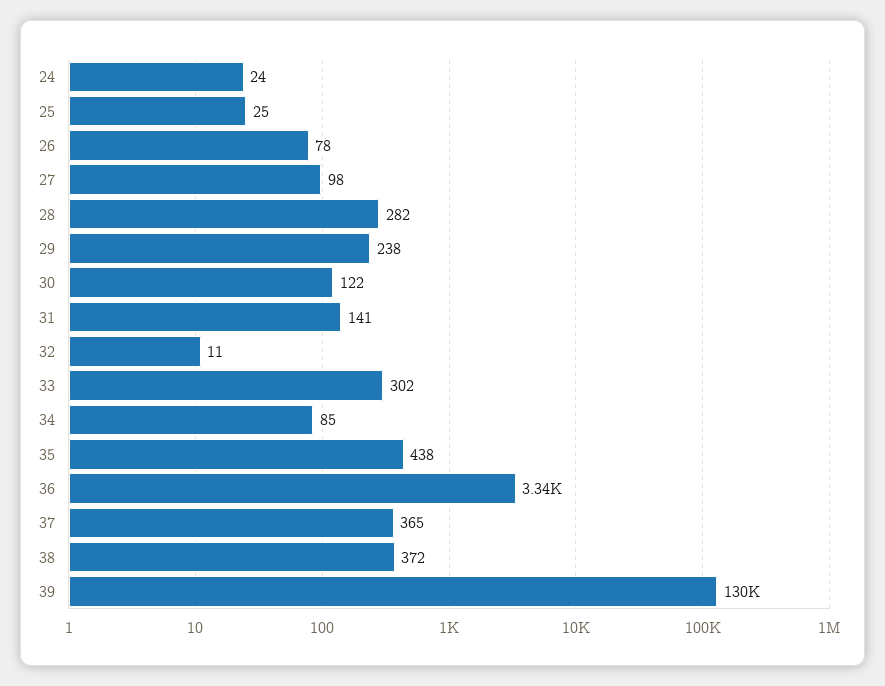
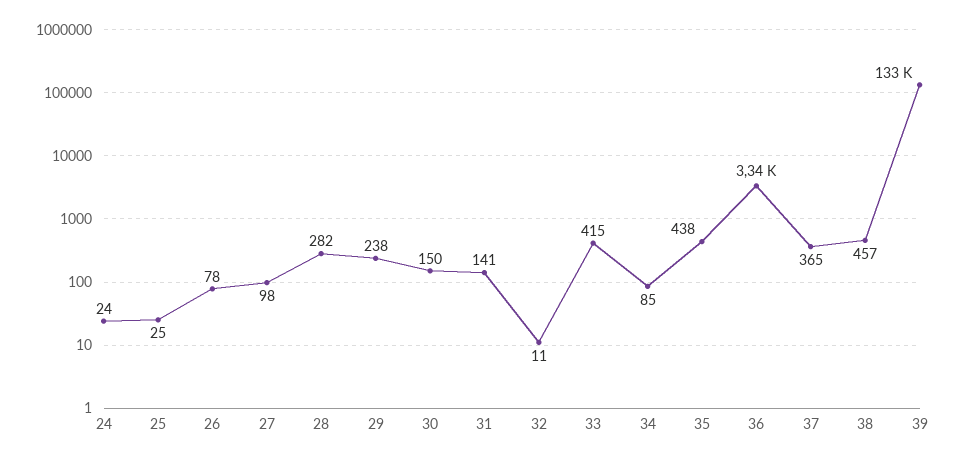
30: 122 -> 150
33: 302 -> 415
38: 372 -> 457
39: 130000 -> 133000

